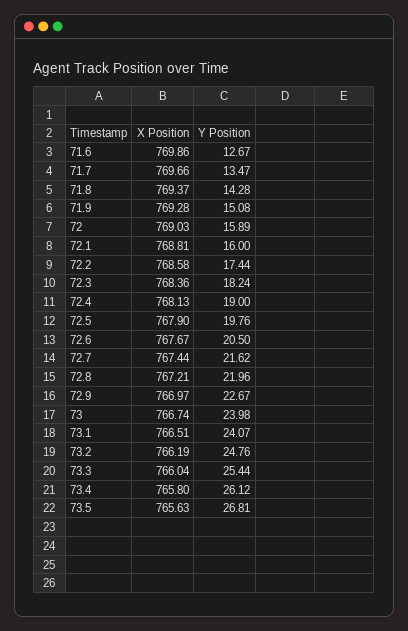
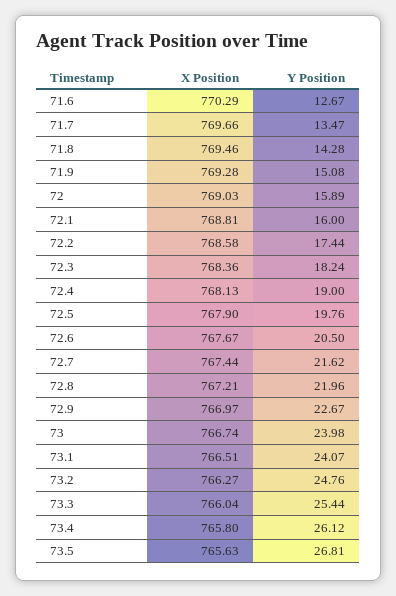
X Position, 71.6: 769.86 -> 770.29
X Position, 71.8: 769.37 -> 769.46
X Position, 73.2: 766.19 -> 766.27

